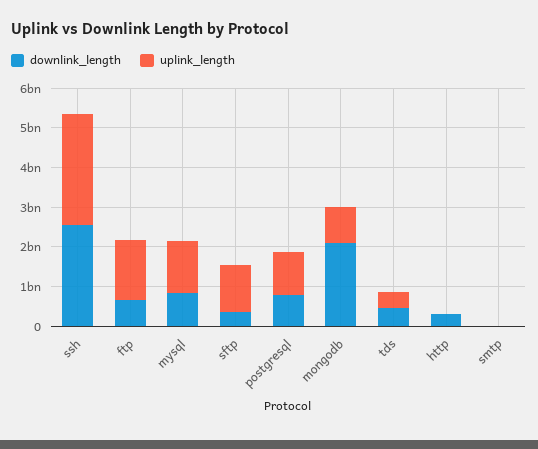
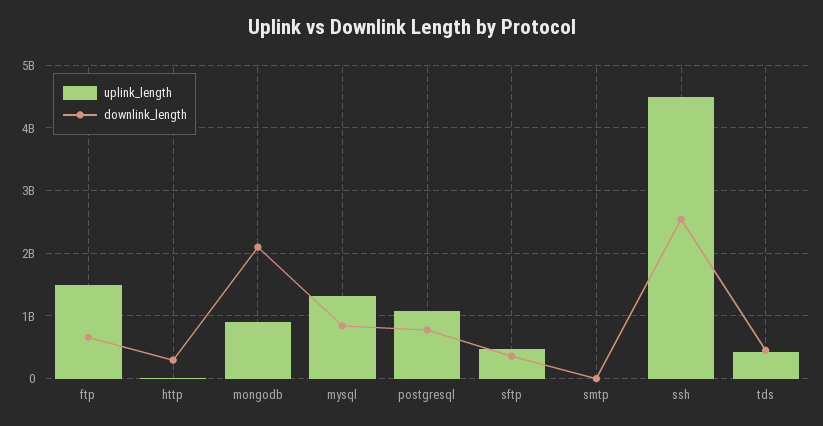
uplink_length, ssh: 2750000000 -> 4500000000
uplink_length, sftp: 1250000000 -> 500000000

